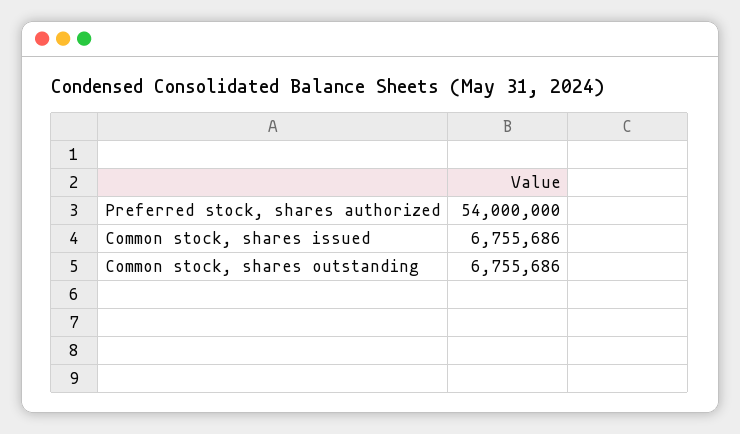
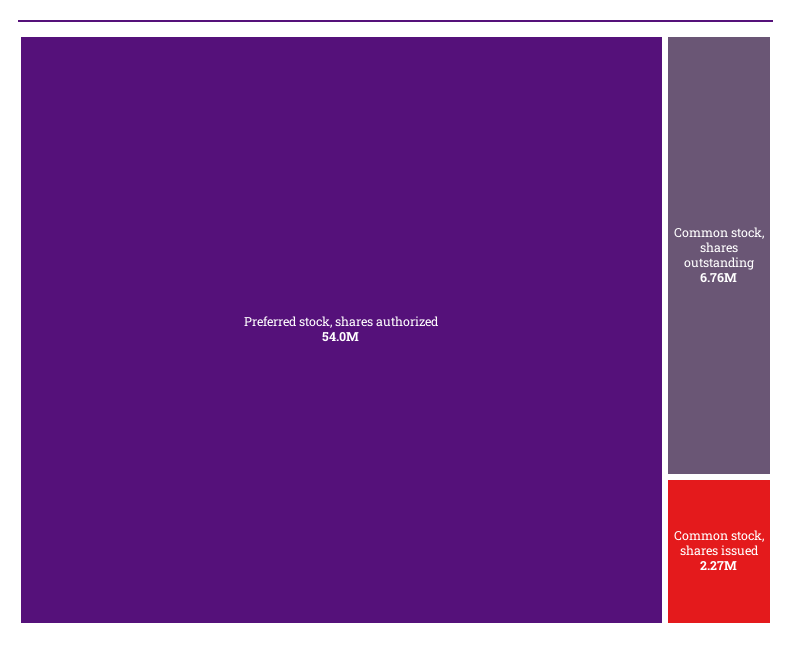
Common stock, shares issued: 6755686 -> 2270000

